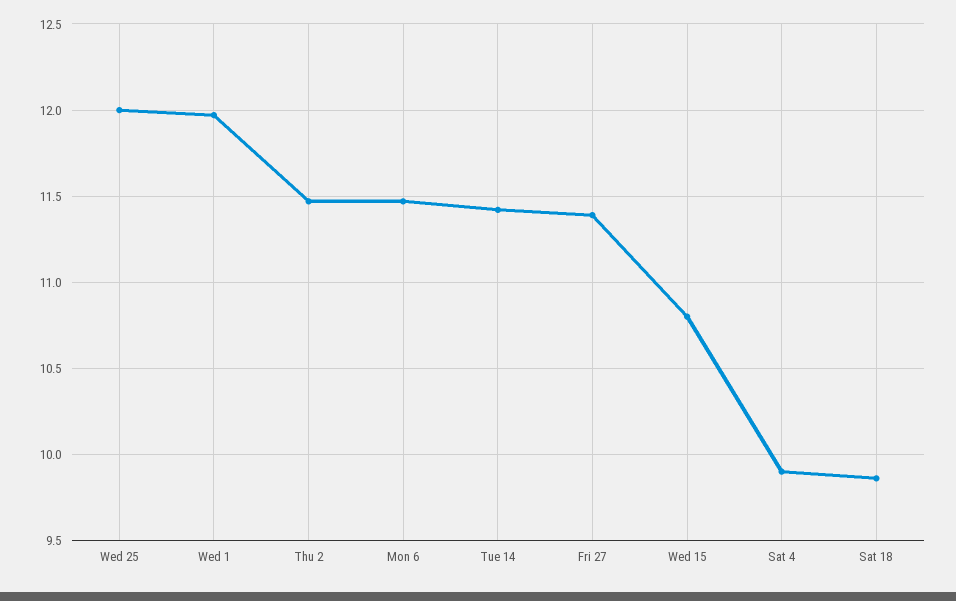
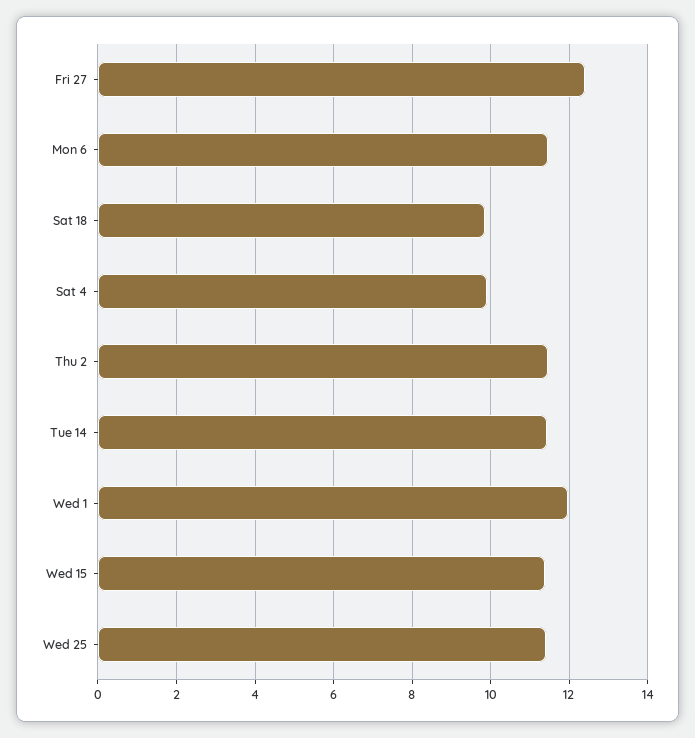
Wed 25: 12 -> 11.4
Fri 27: 11.4 -> 12.4
Wed 15: 10.8 -> 11.4

